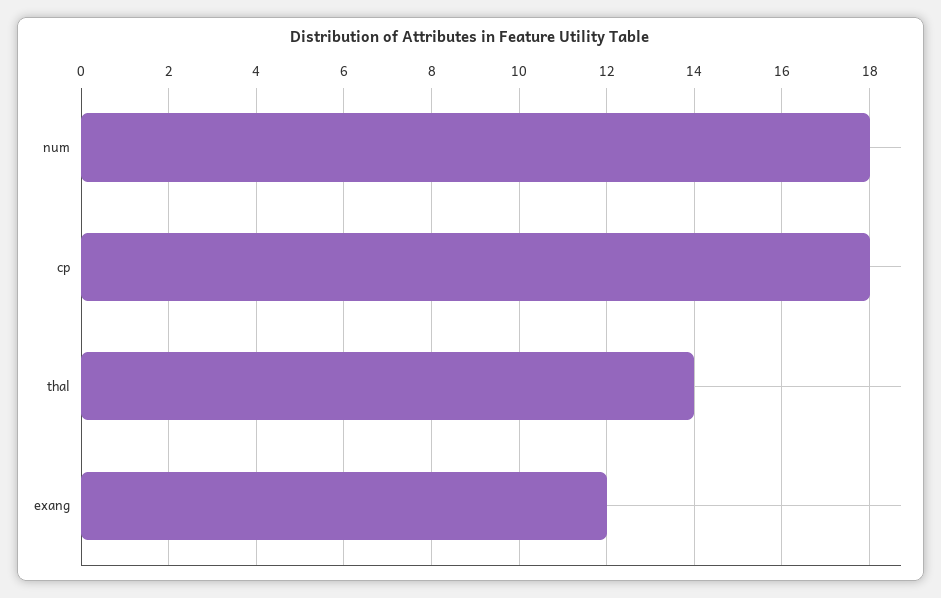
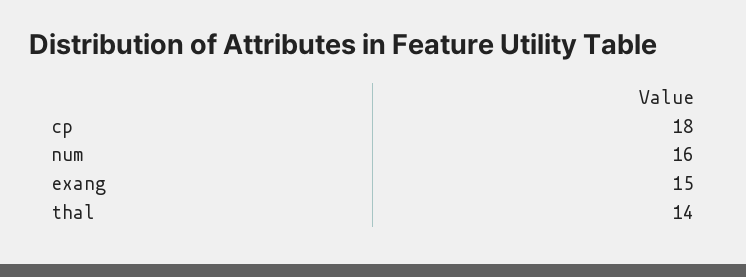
num: 18 -> 16
exang: 12 -> 15

